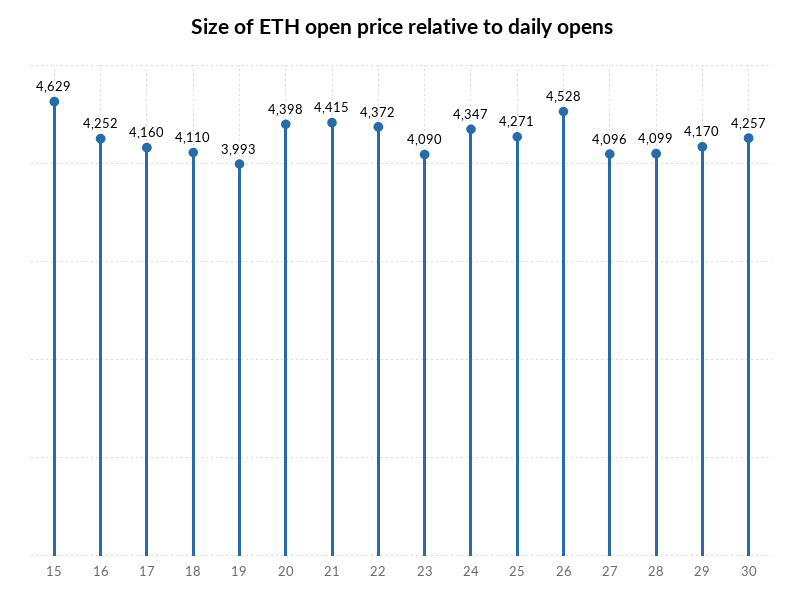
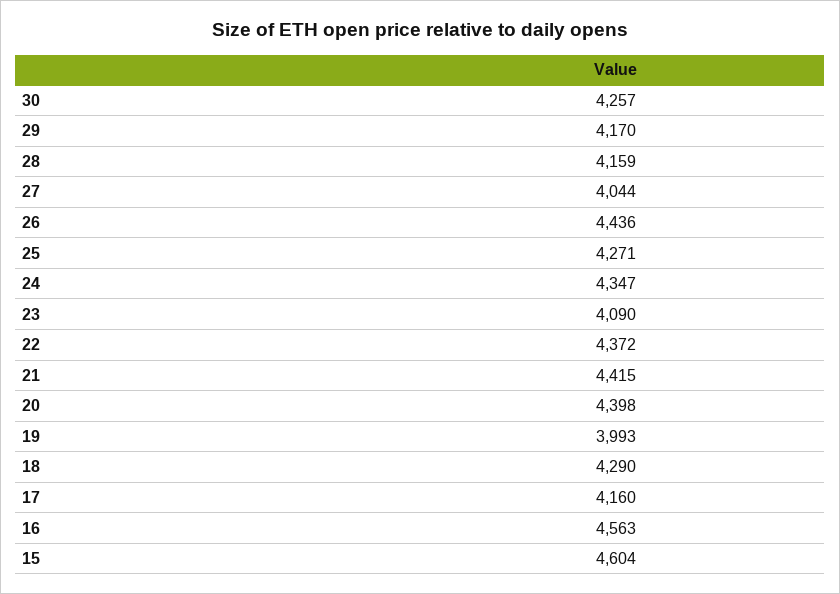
15: 4629 -> 4604
16: 4252 -> 4563
18: 4110 -> 4290
26: 4528 -> 4436
27: 4096 -> 4044
28: 4099 -> 4159

